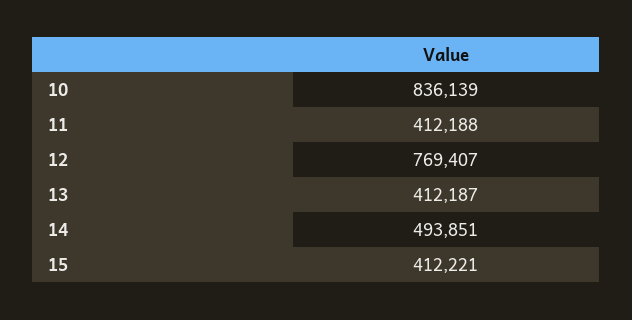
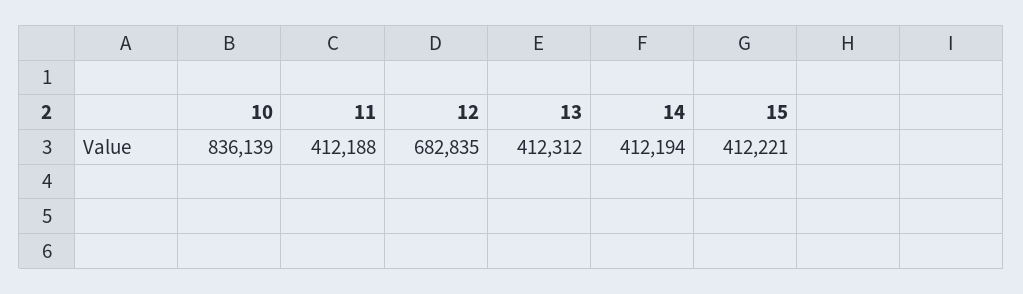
12: 769407 -> 682835
13: 412187 -> 412312
14: 493851 -> 412194

